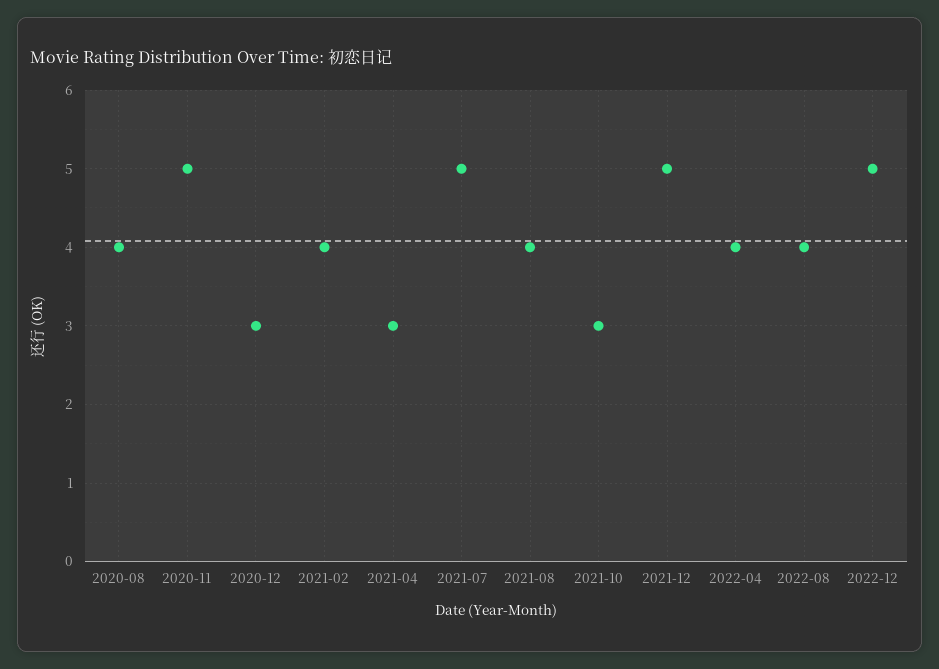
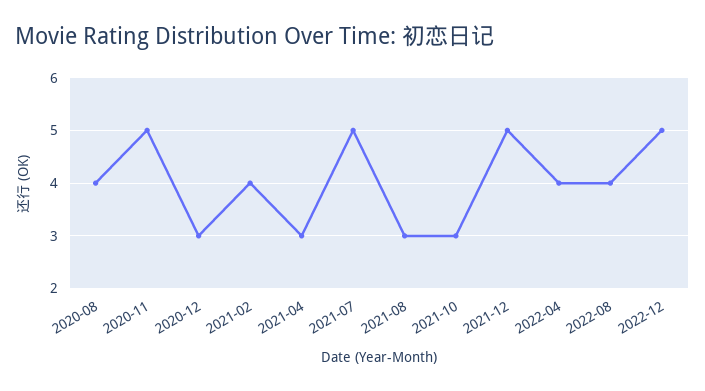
2021-08: 4 -> 3

